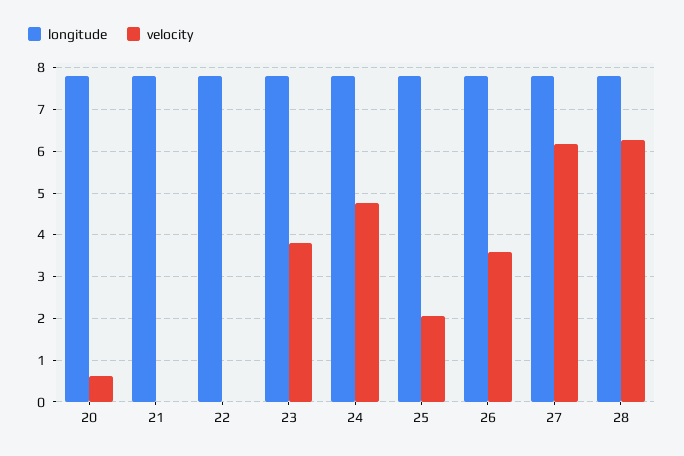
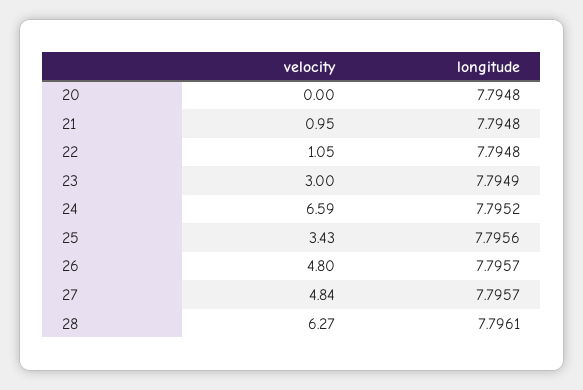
velocity, 20: 0.6 -> 0
velocity, 21: 0 -> 0.95
velocity, 22: 0 -> 1.05
velocity, 23: 3.8 -> 3
velocity, 24: 4.8 -> 6.59
velocity, 25: 2 -> 3.43
velocity, 26: 3.6 -> 4.8
velocity, 27: 6.2 -> 4.84

